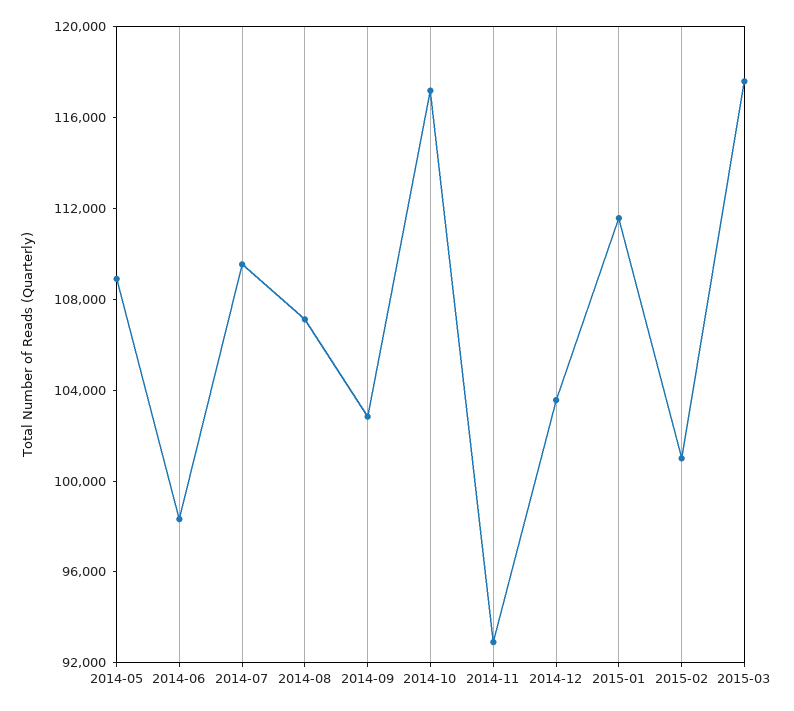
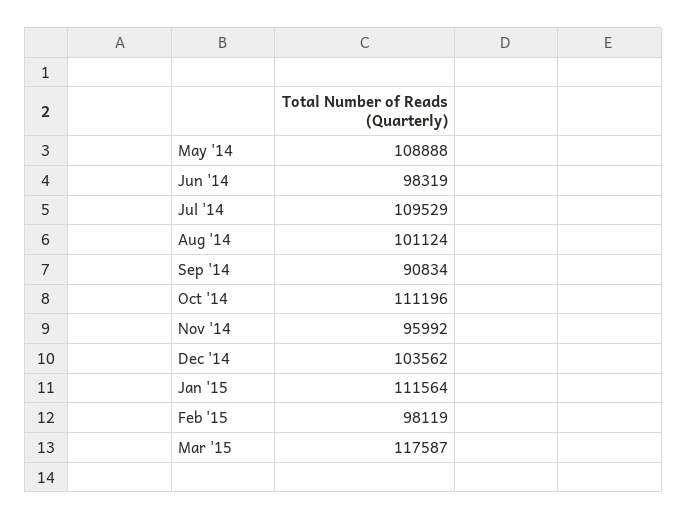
2014-08: 107000 -> 101124
2014-09: 103000 -> 90834
2014-10: 117000 -> 111196
2014-11: 93000 -> 95992
2015-02: 101000 -> 98119

